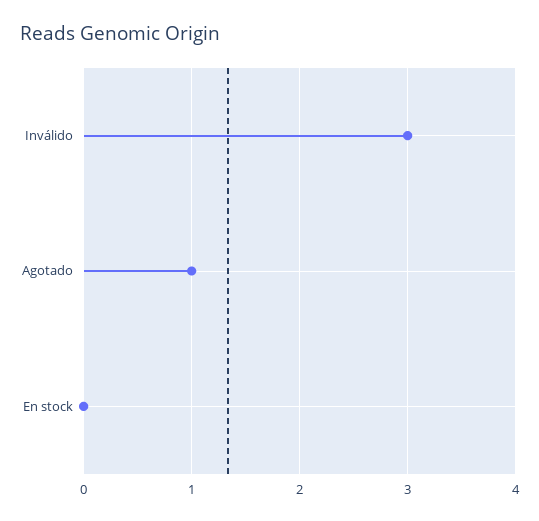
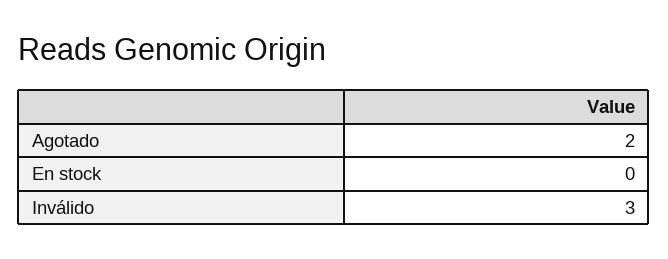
Agotado: 1 -> 2

